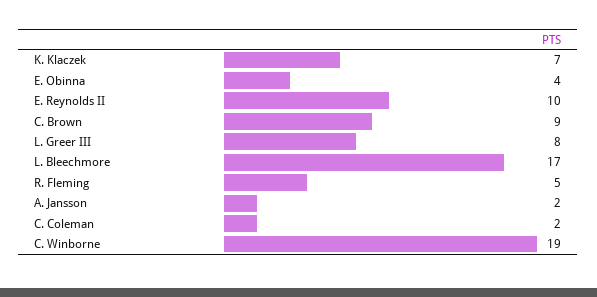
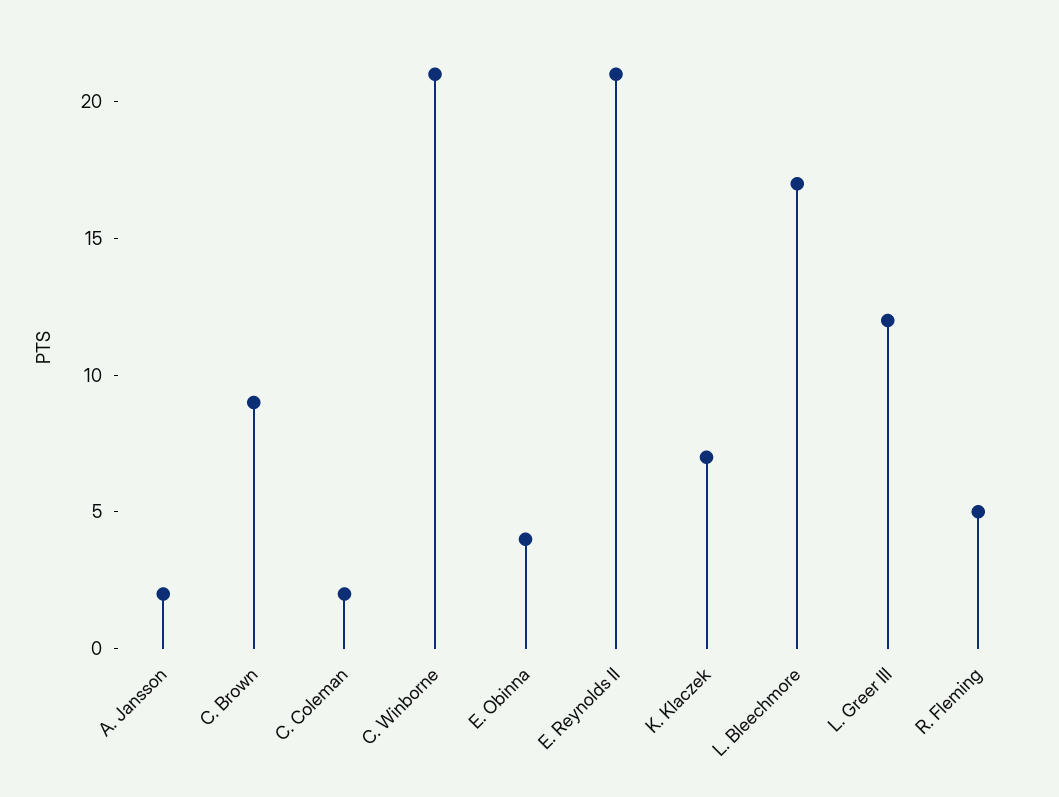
E. Reynolds II: 10 -> 21
L. Greer III: 8 -> 12
C. Winborne: 19 -> 21

